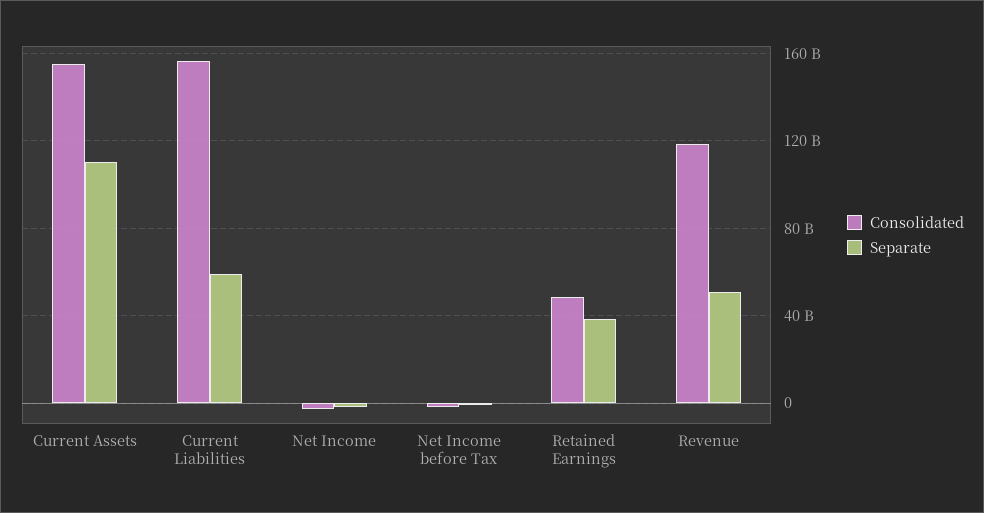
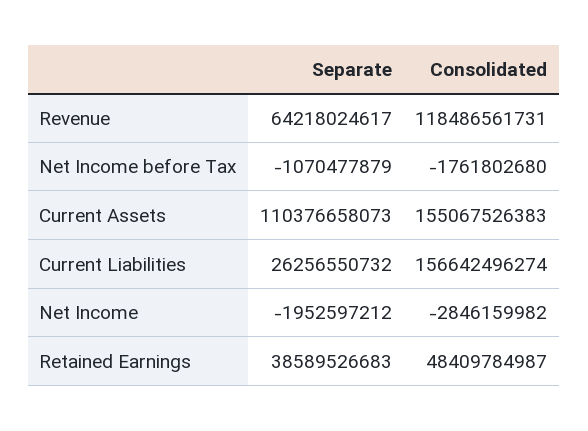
Separate, Current Liabilities: 60000000000 -> 26256550732
Separate, Revenue: 50000000000 -> 64218024617

